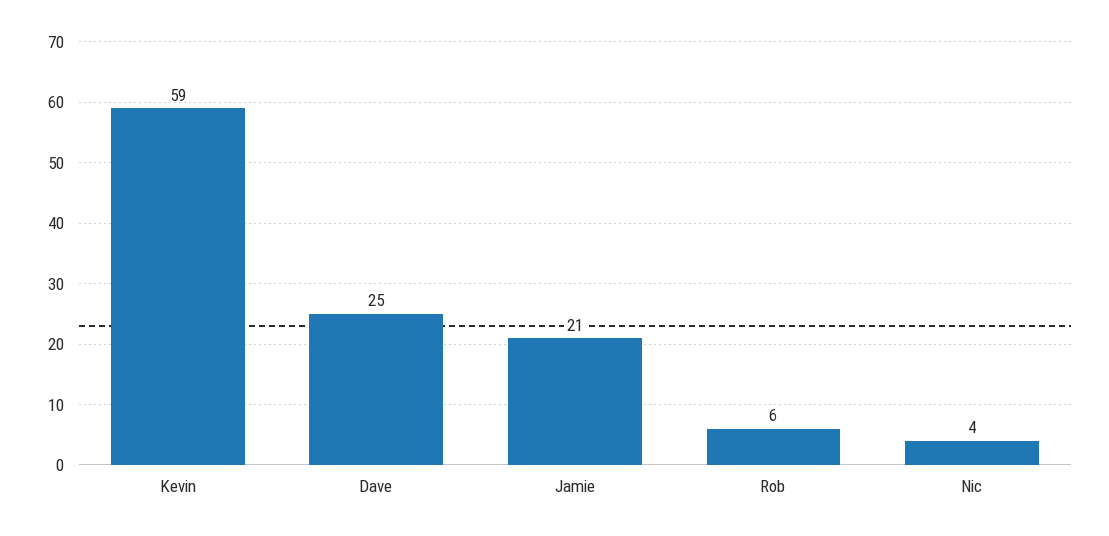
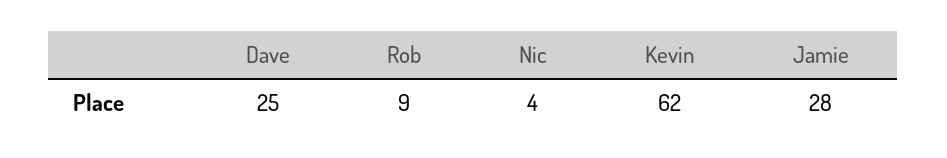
Kevin: 59 -> 62
Jamie: 21 -> 28
Rob: 6 -> 9

